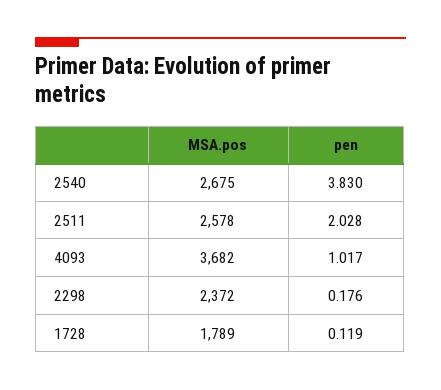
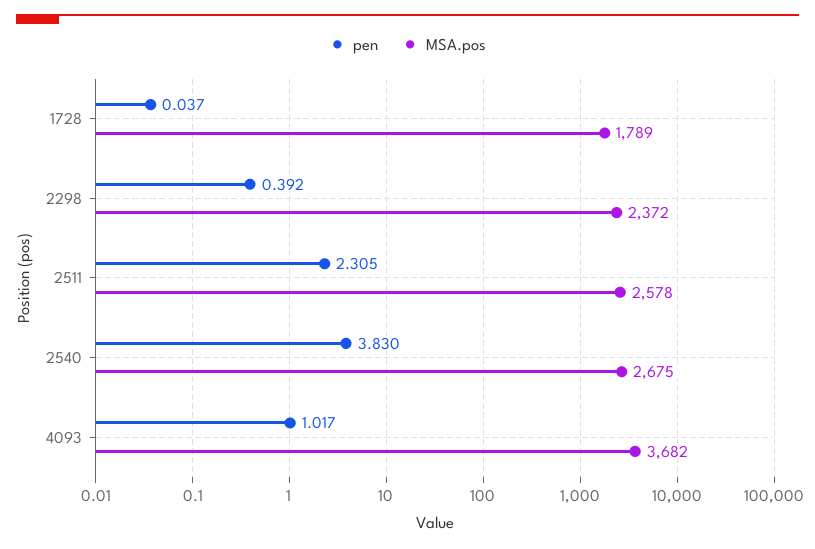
pen, 2511: 2.028 -> 2.305
pen, 2298: 0.176 -> 0.392
pen, 1728: 0.119 -> 0.037

